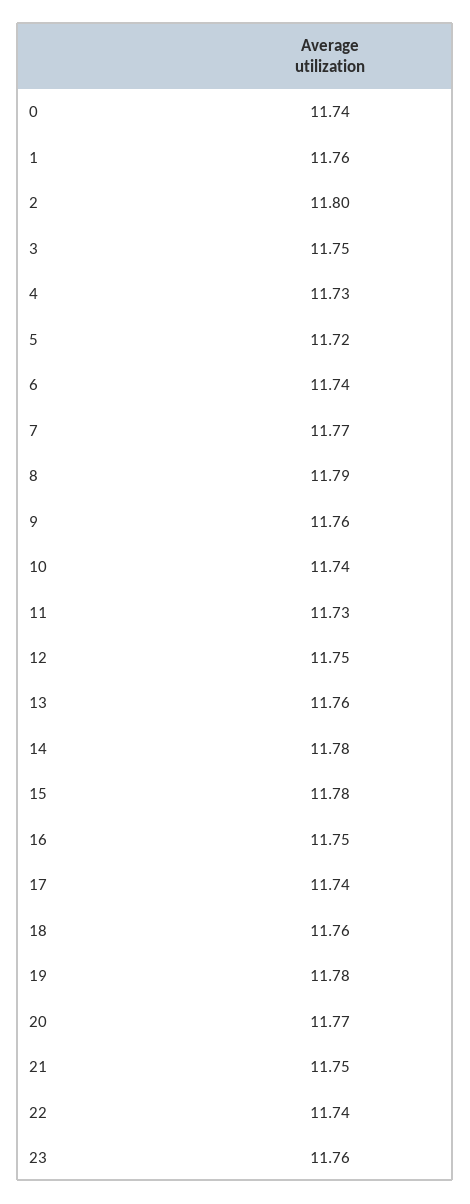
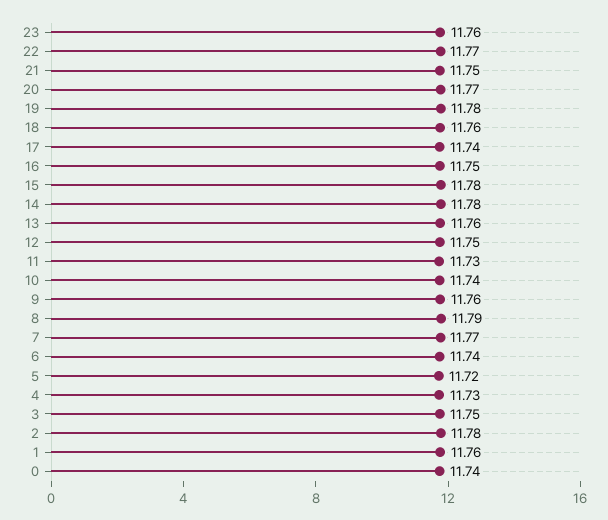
2: 11.8 -> 11.78
22: 11.74 -> 11.77

